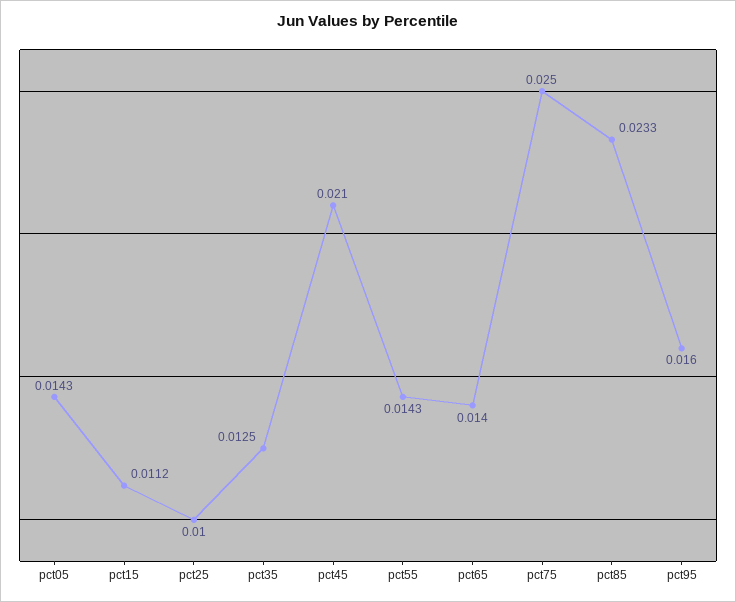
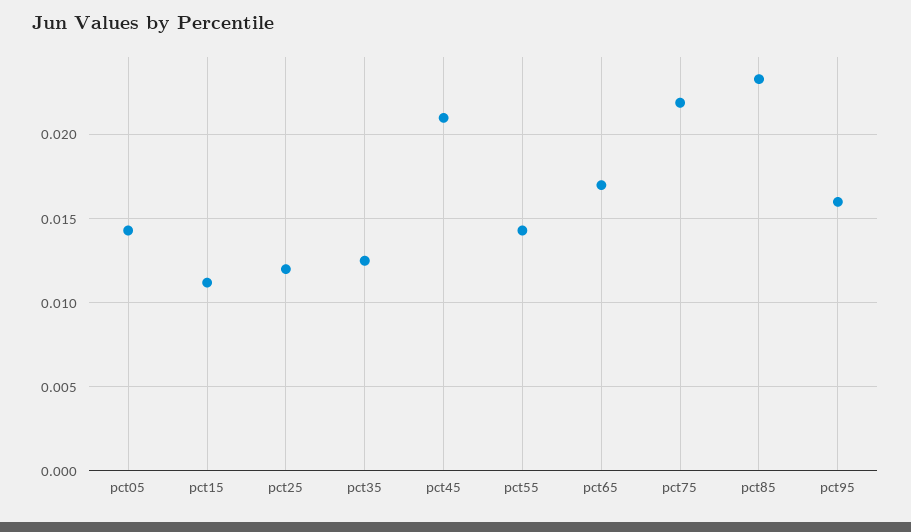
pct25: 0.01 -> 0.012
pct65: 0.014 -> 0.017
pct75: 0.025 -> 0.022

